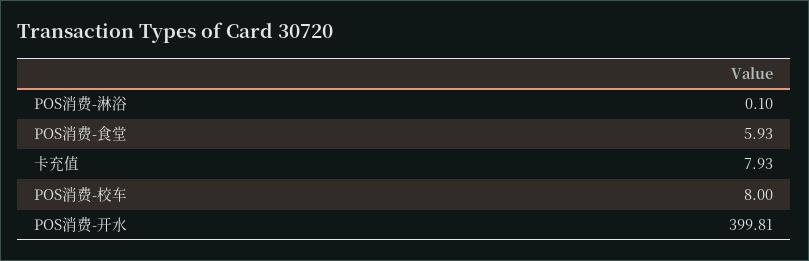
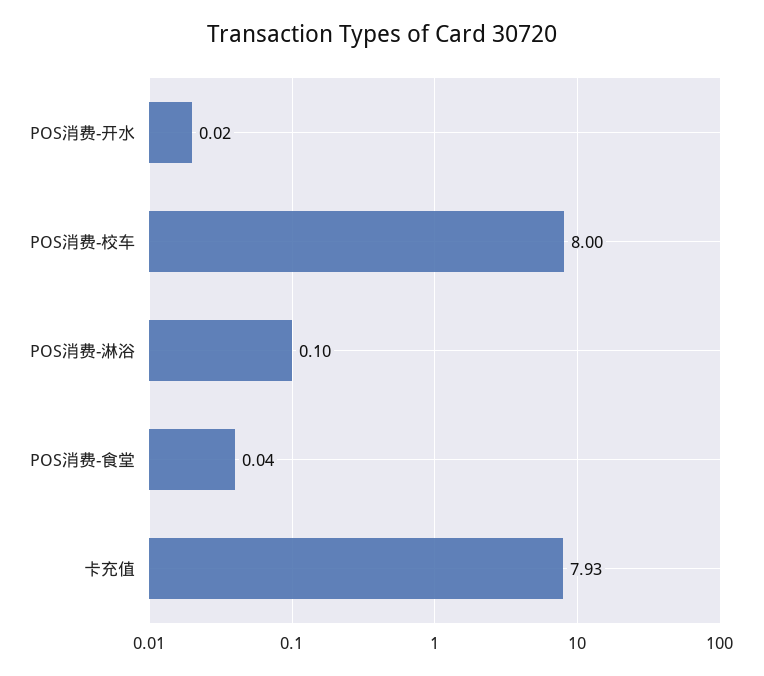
POS消费-食堂: 5.93 -> 0.04
POS消费-开水: 399.81 -> 0.02

